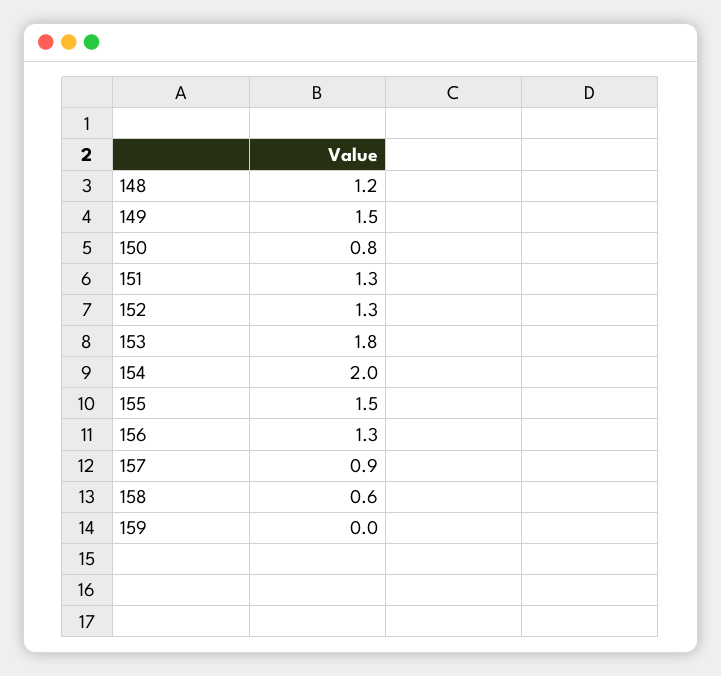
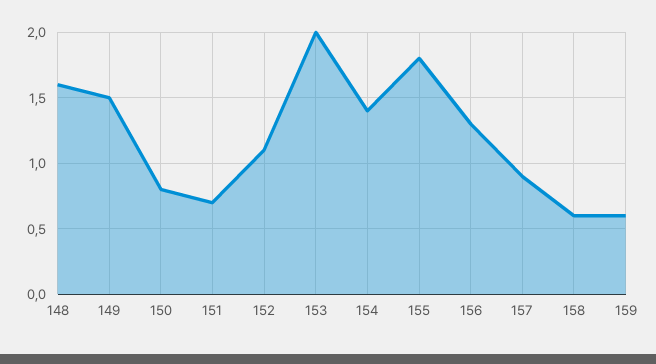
148: 1.2 -> 1.6
151: 1.3 -> 0.7
152: 1.3 -> 1.1
153: 1.8 -> 2
154: 2 -> 1.4
155: 1.5 -> 1.8
159: 0 -> 0.6

